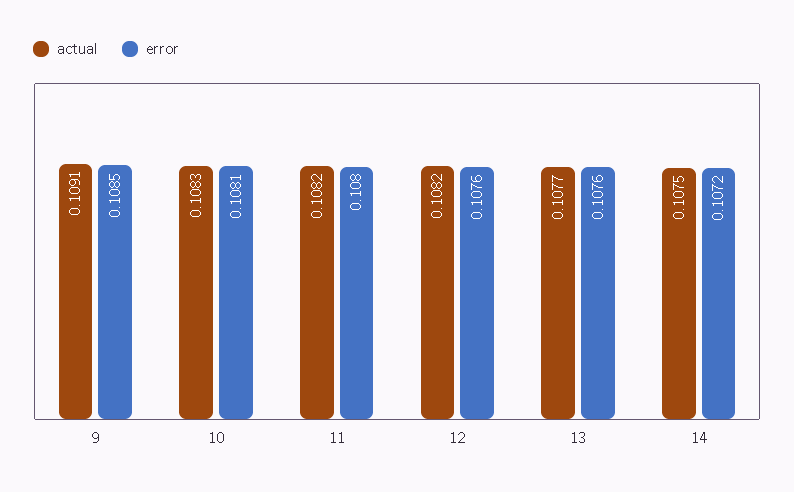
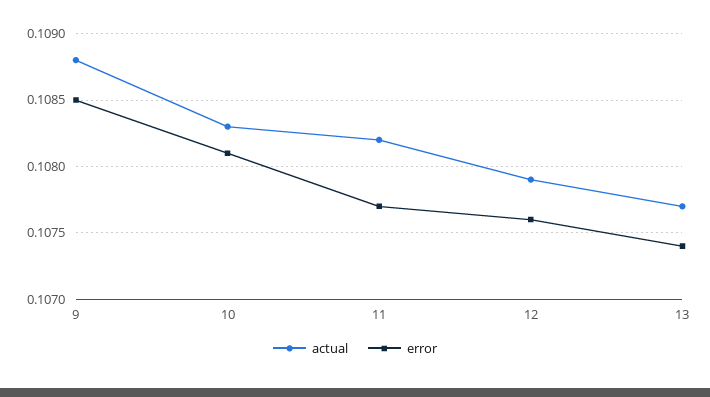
actual, 9: 0.1091 -> 0.1088
error, 11: 0.108 -> 0.1077
actual, 12: 0.1082 -> 0.1079
error, 13: 0.1076 -> 0.1074
actual, 14: 0.1075 -> none
error, 14: 0.1072 -> none

